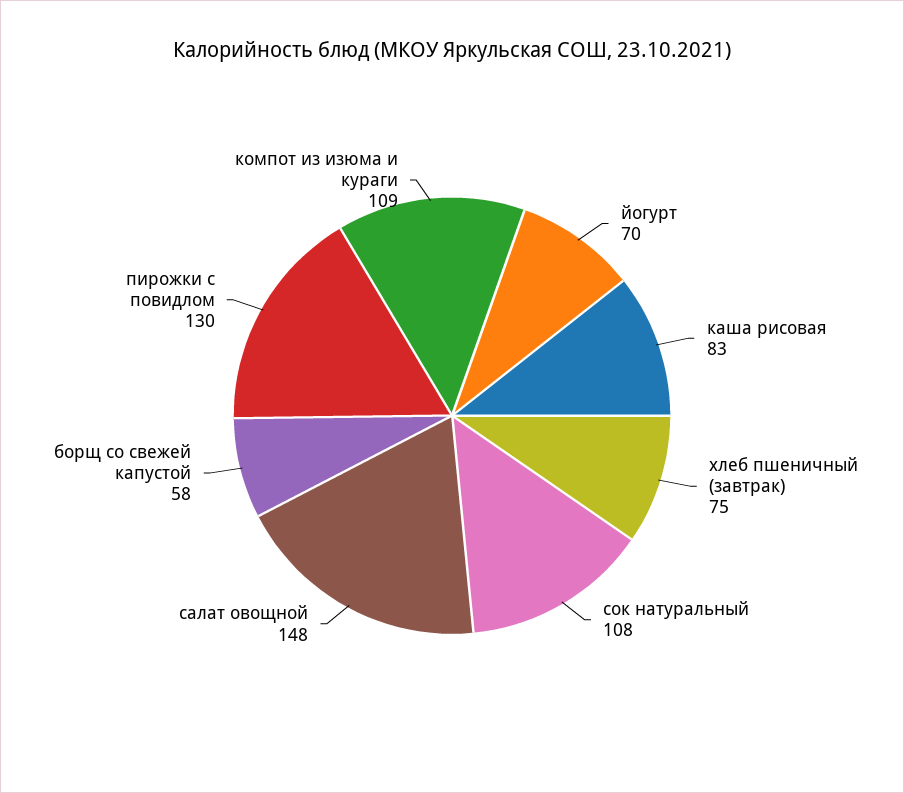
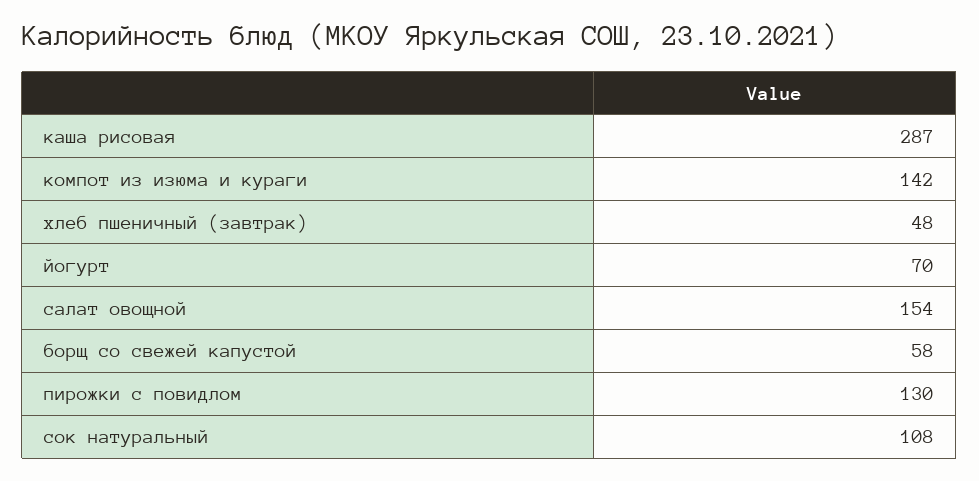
каша рисовая: 83 -> 287
хлеб пшеничный (завтрак): 75 -> 48
салат овощной: 148 -> 154
компот из изюма и кураги: 109 -> 142

